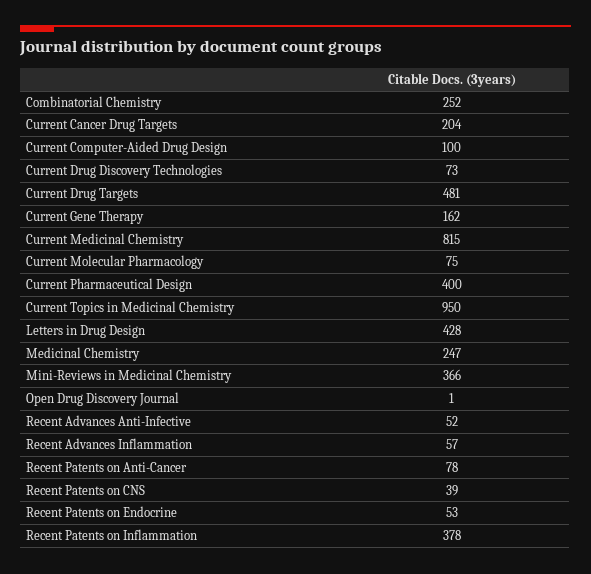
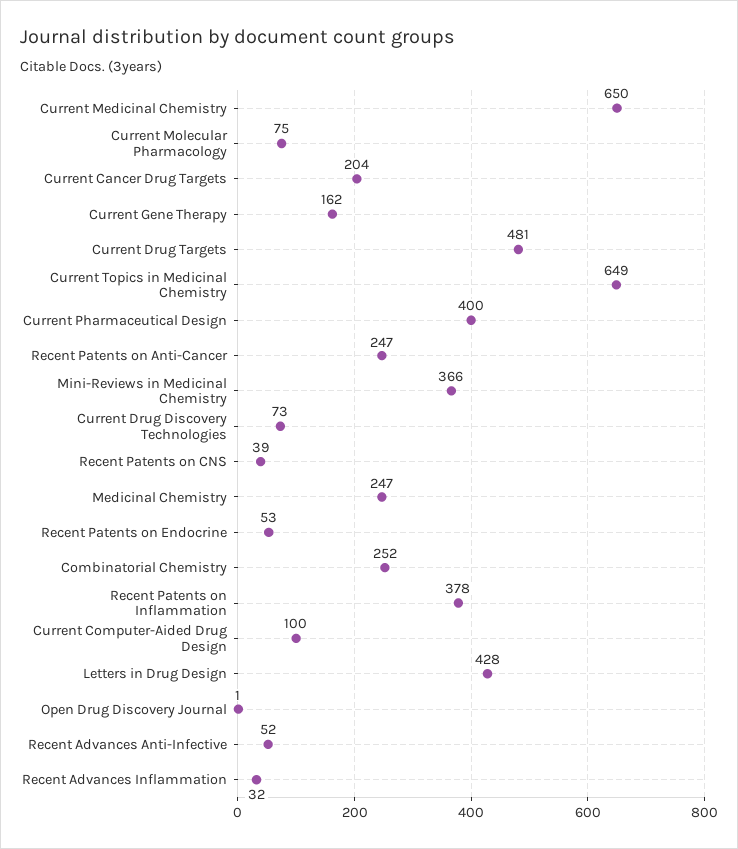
Current Medicinal Chemistry: 815 -> 650
Current Topics in Medicinal Chemistry: 950 -> 649
Recent Advances Inflammation: 57 -> 32
Recent Patents on Anti-Cancer: 78 -> 247

